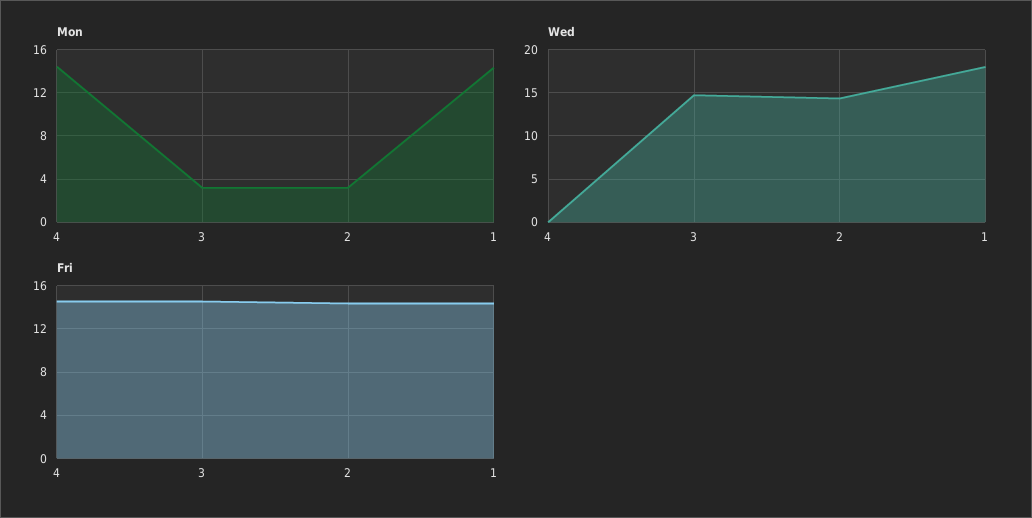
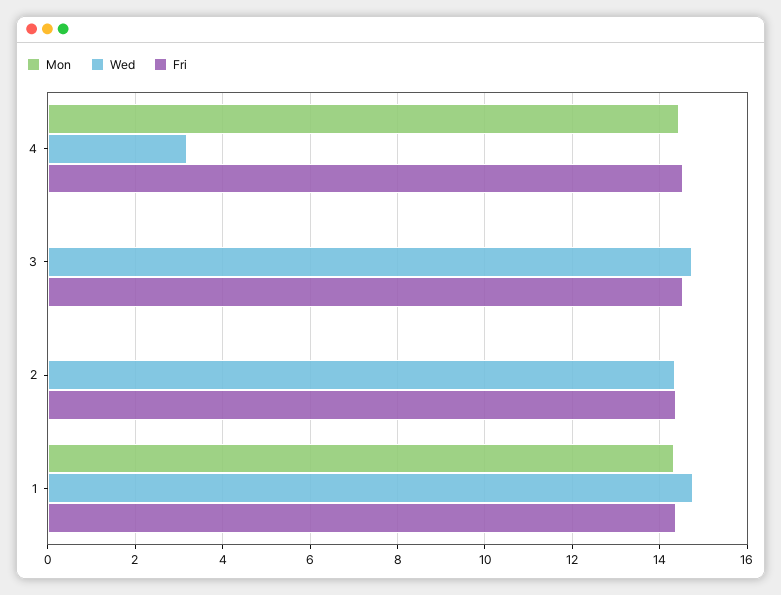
Mon, 3: 3 -> 0
Mon, 2: 3 -> 0
Wed, 4: 0 -> 3.2
Wed, 1: 18 -> 14.8

